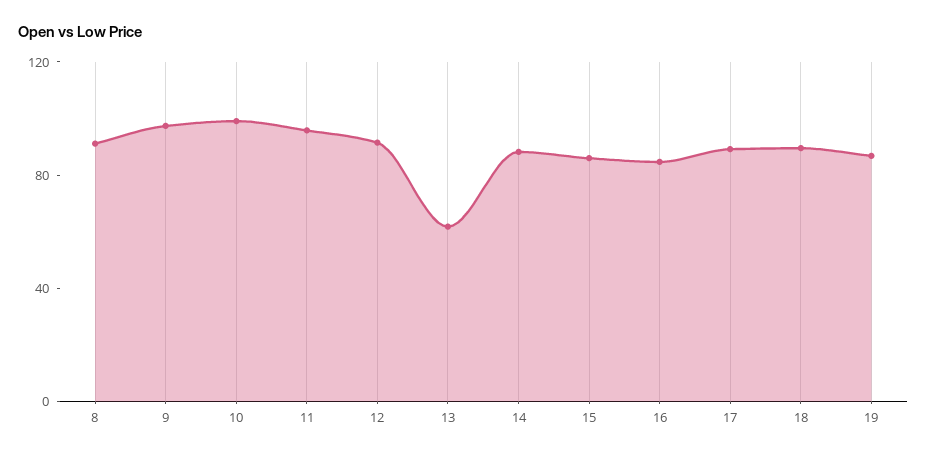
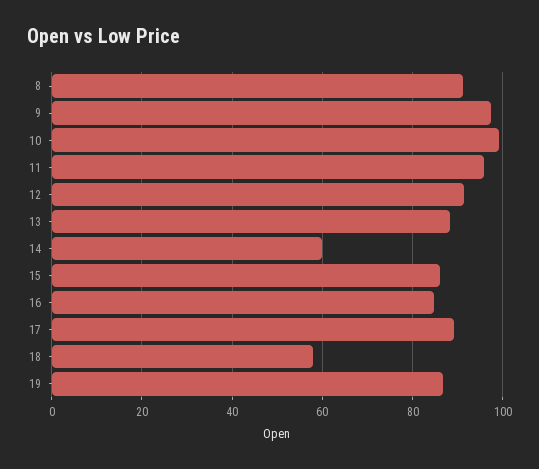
13: 60 -> 88
14: 90 -> 60
18: 90 -> 58

